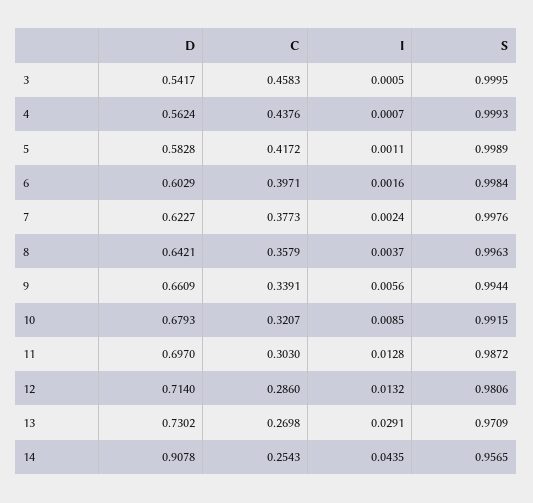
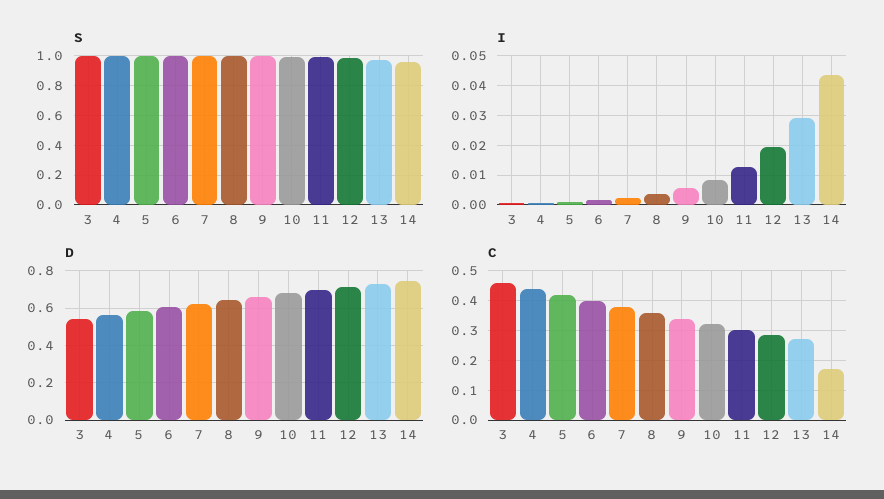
I, 12: 0.0132 -> 0.02
D, 14: 0.9078 -> 0.75
C, 14: 0.2543 -> 0.175

